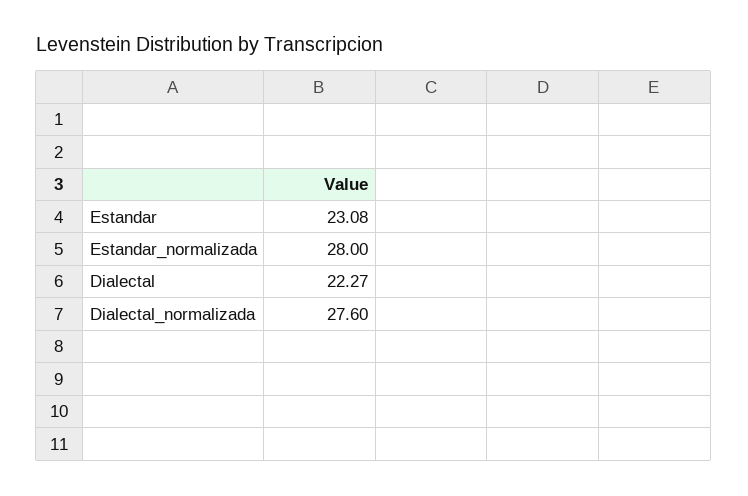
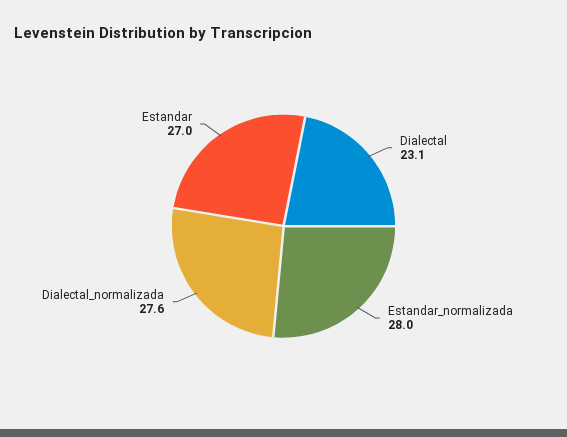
Estandar: 23.08 -> 27
Dialectal: 22.27 -> 23.1

